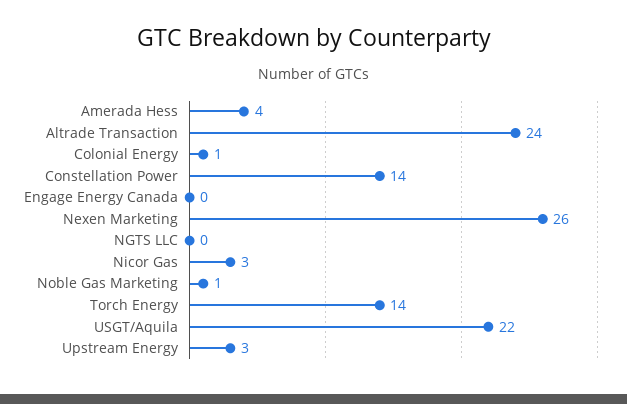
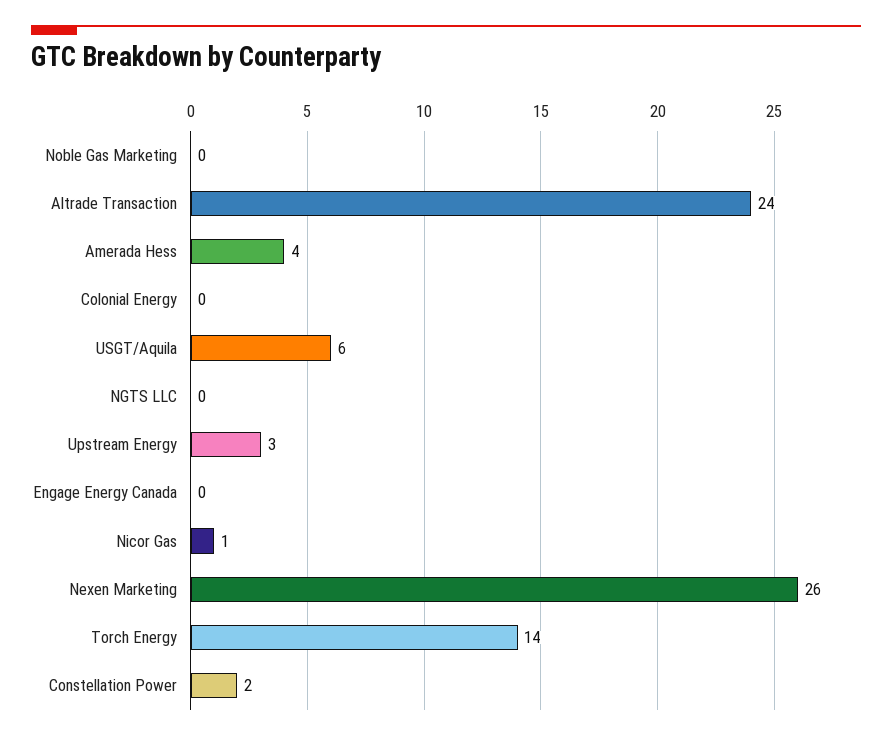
Colonial Energy: 1 -> 0
Constellation Power: 14 -> 2
Nicor Gas: 3 -> 1
Noble Gas Marketing: 1 -> 0
USGT/Aquila: 22 -> 6

